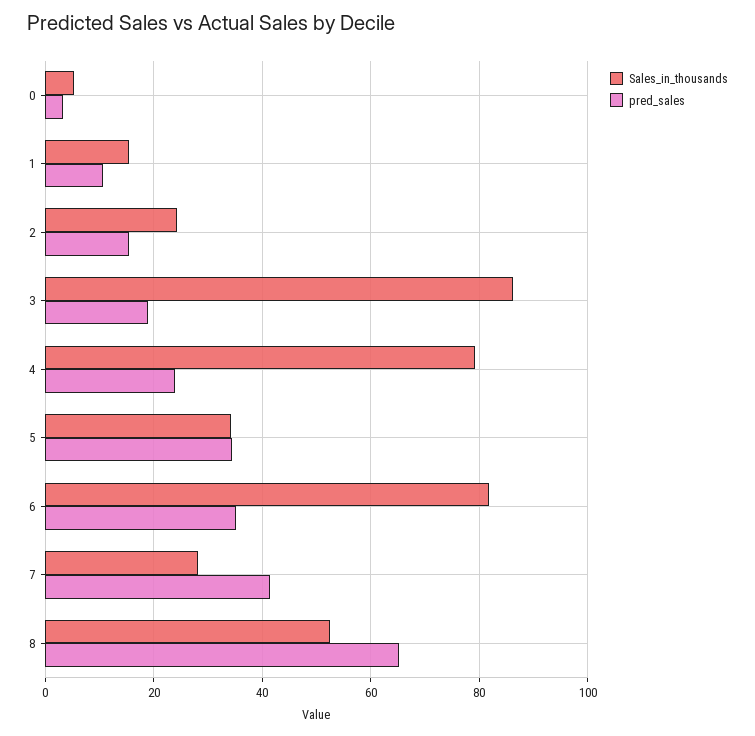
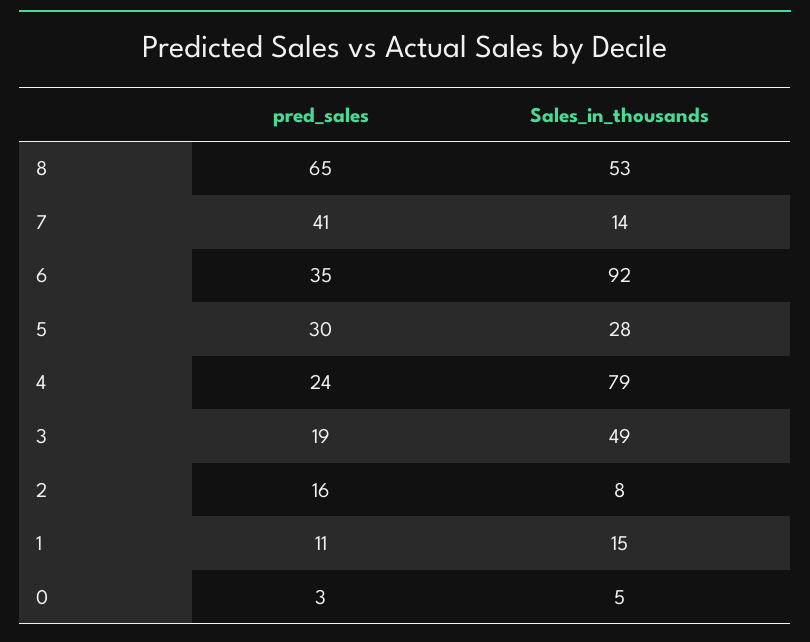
Sales_in_thousands, 2: 24 -> 8
Sales_in_thousands, 3: 86 -> 49
Sales_in_thousands, 5: 34 -> 28
pred_sales, 5: 34 -> 30
Sales_in_thousands, 6: 82 -> 92
Sales_in_thousands, 7: 28 -> 14

